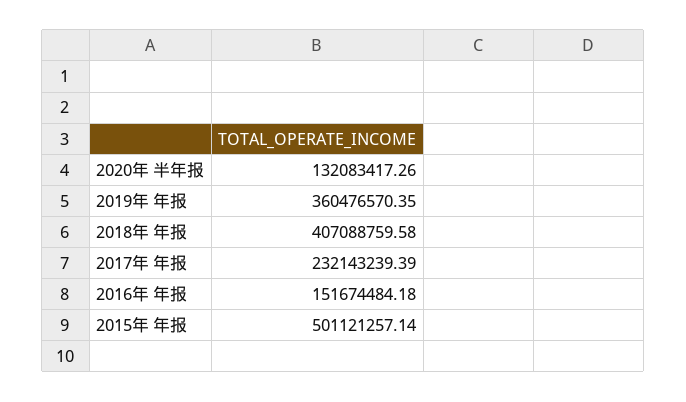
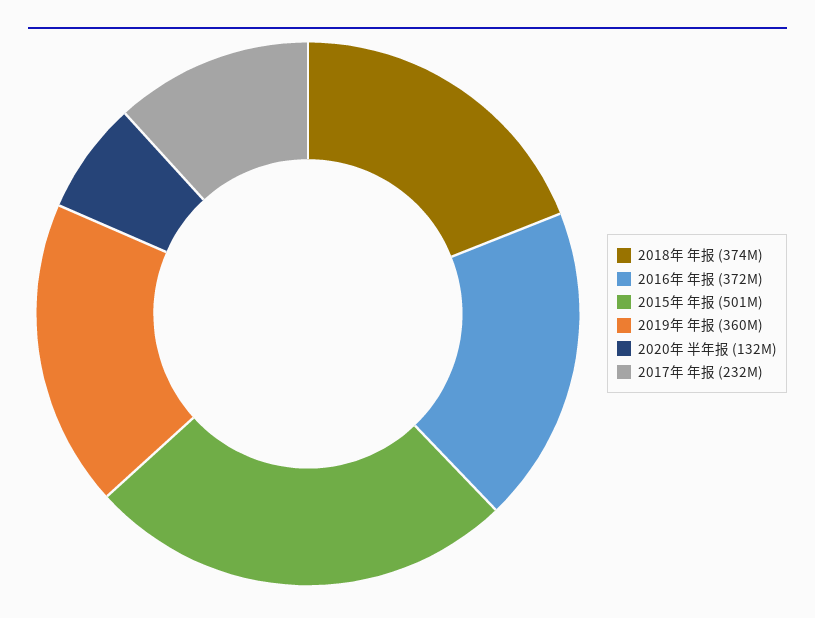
2018年 年报: 407088759.58 -> 374000000
2016年 年报: 151674484.18 -> 372000000

